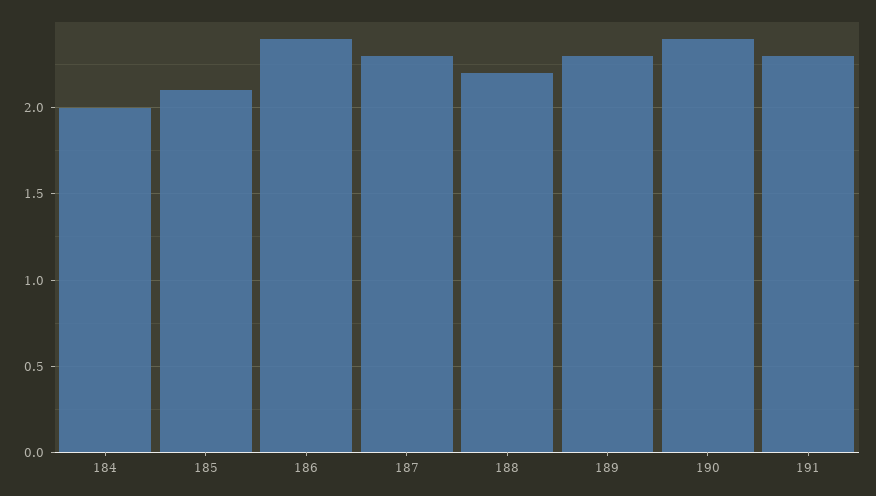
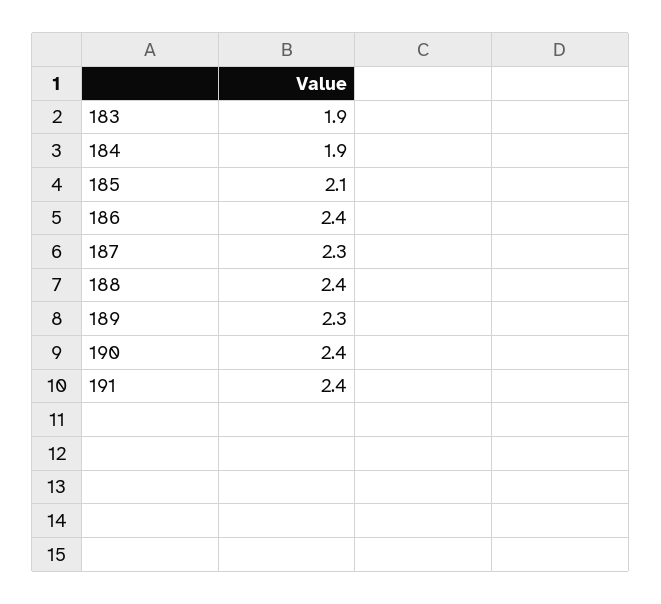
184: 2 -> 1.9
188: 2.2 -> 2.4
191: 2.3 -> 2.4
183: none -> 1.9

